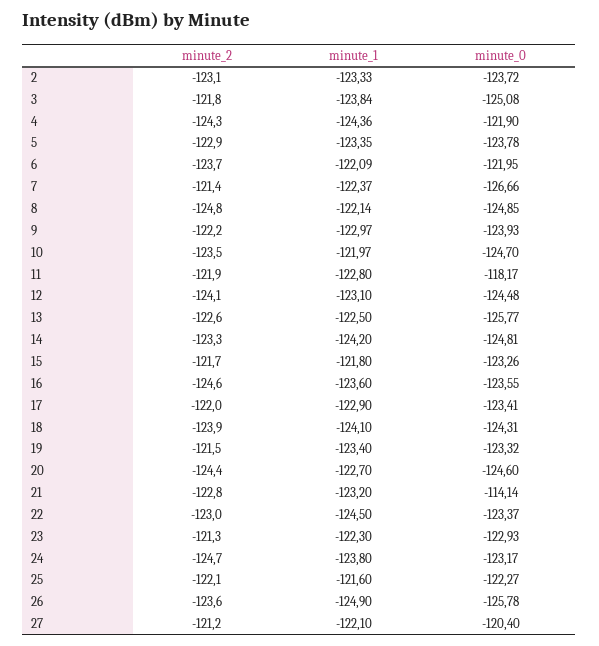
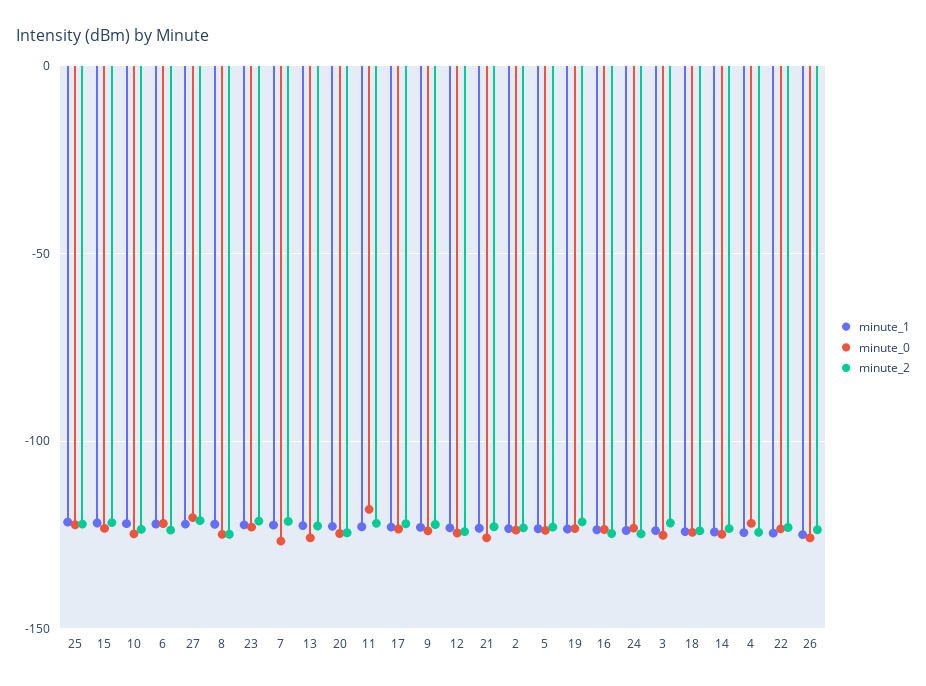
minute_0, 21: -114.14 -> -125

